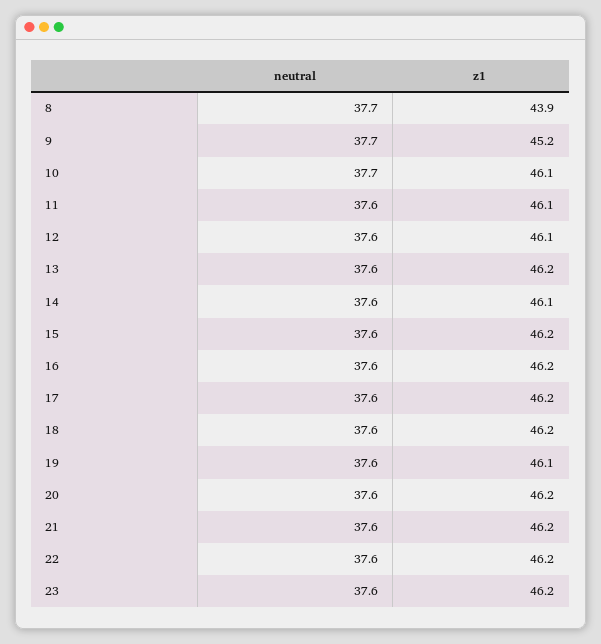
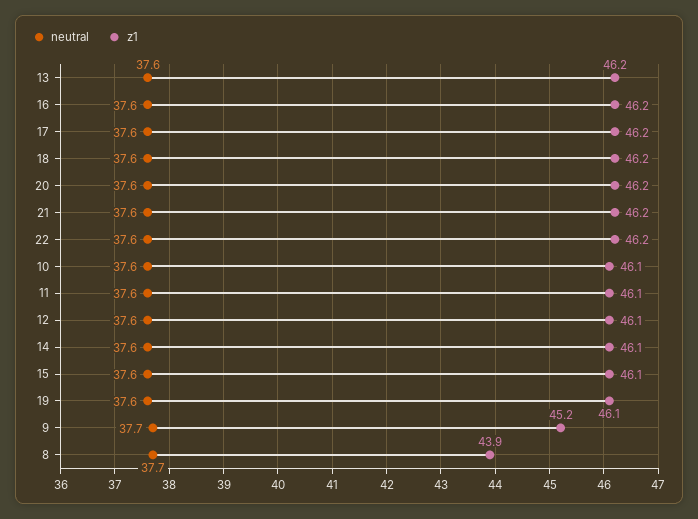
neutral, 10: 37.7 -> 37.6
z1, 15: 46.2 -> 46.1
neutral, 23: 37.6 -> none
z1, 23: 46.2 -> none

